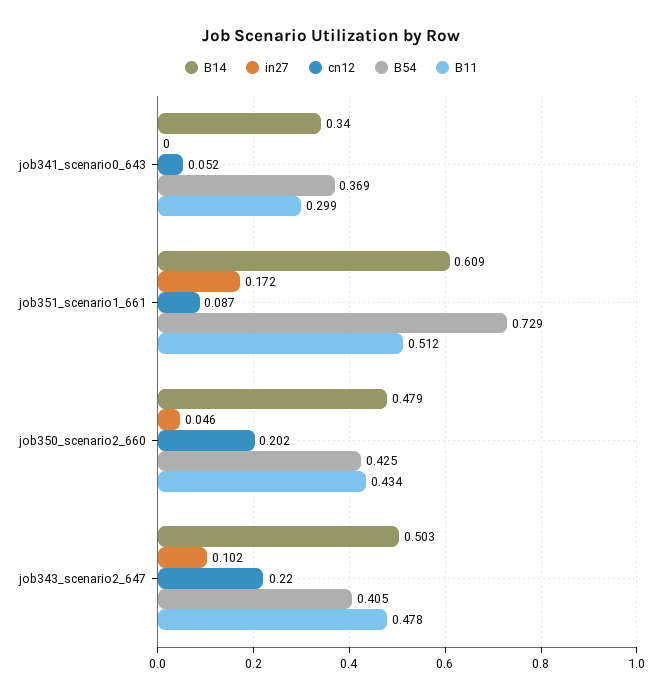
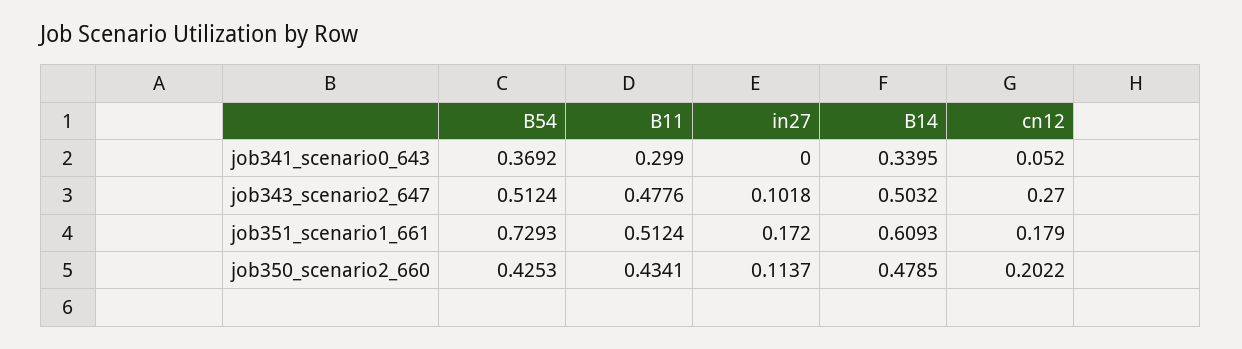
cn12, job351_scenario1_661: 0.087 -> 0.179
in27, job350_scenario2_660: 0.046 -> 0.1137
cn12, job343_scenario2_647: 0.22 -> 0.27
B54, job343_scenario2_647: 0.405 -> 0.5124

